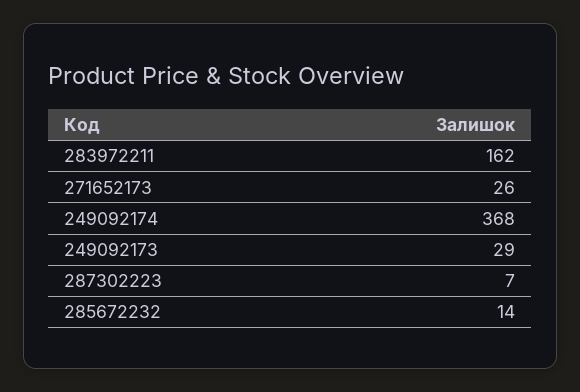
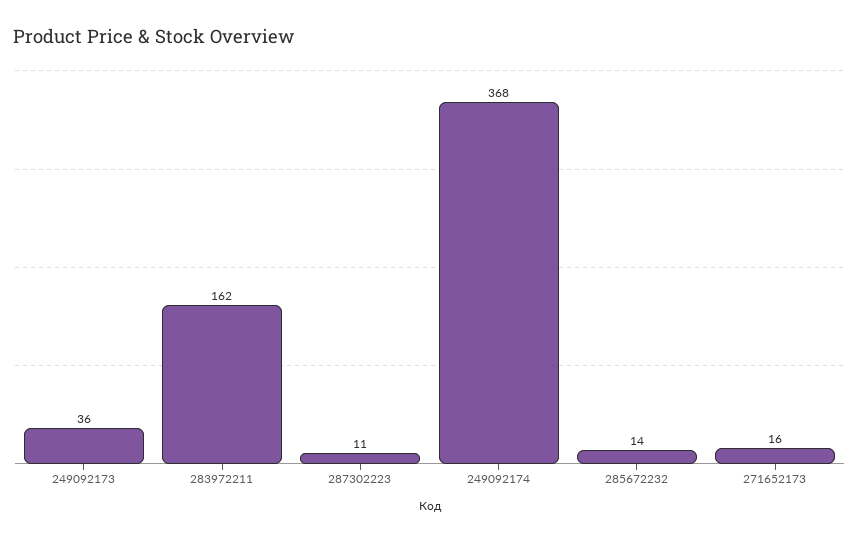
271652173: 26 -> 16
249092173: 29 -> 36
287302223: 7 -> 11

